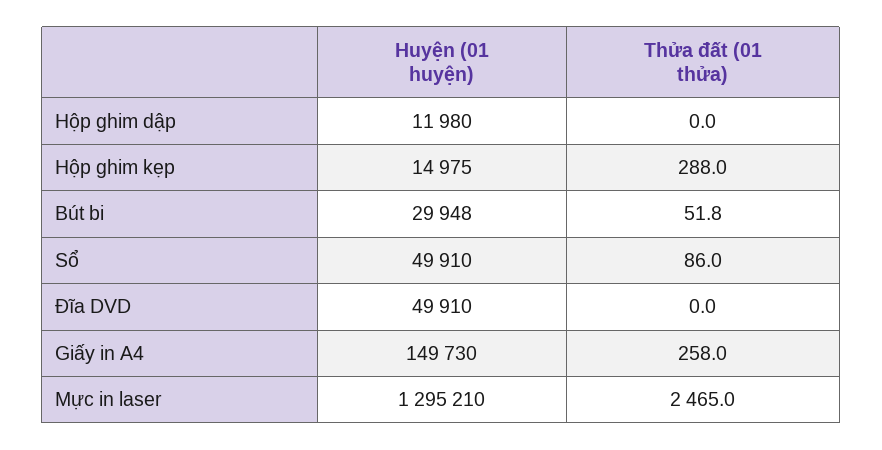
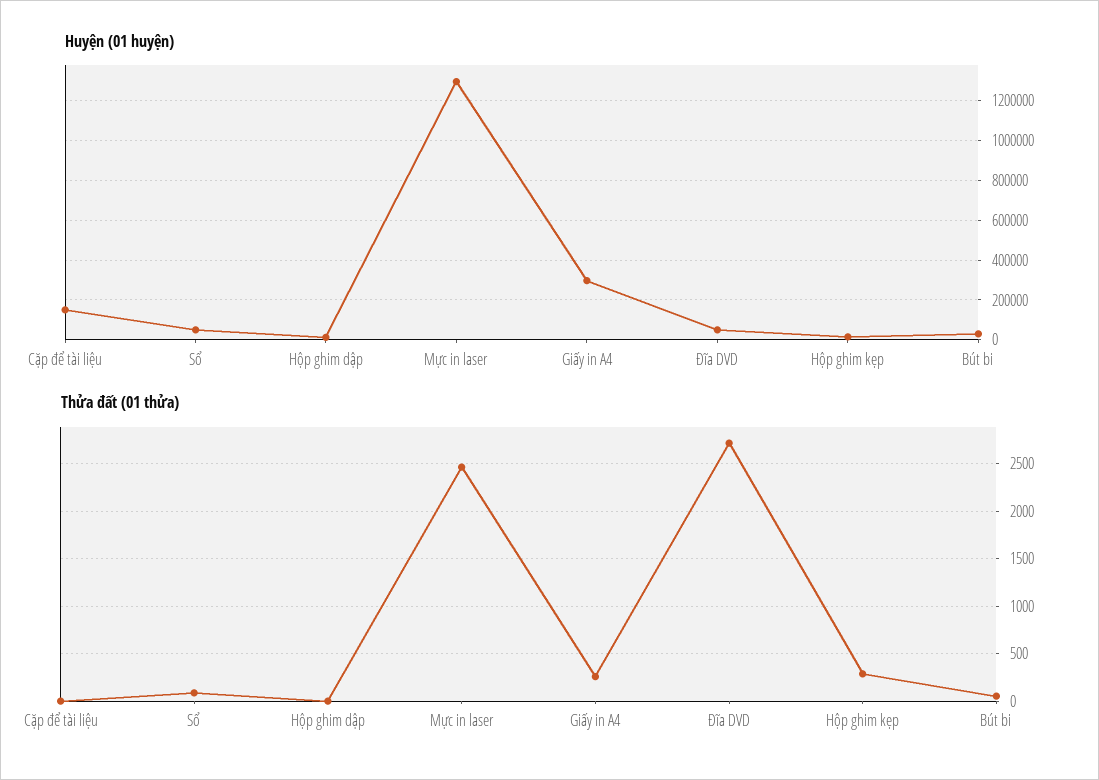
Thửa đất (01 thửa), Đĩa DVD: 0 -> 2700
Huyện (01 huyện), Giấy in A4: 149730 -> 300000
Huyện (01 huyện), Cặp để tài liệu: none -> 150000
Thửa đất (01 thửa), Cặp để tài liệu: none -> 0

